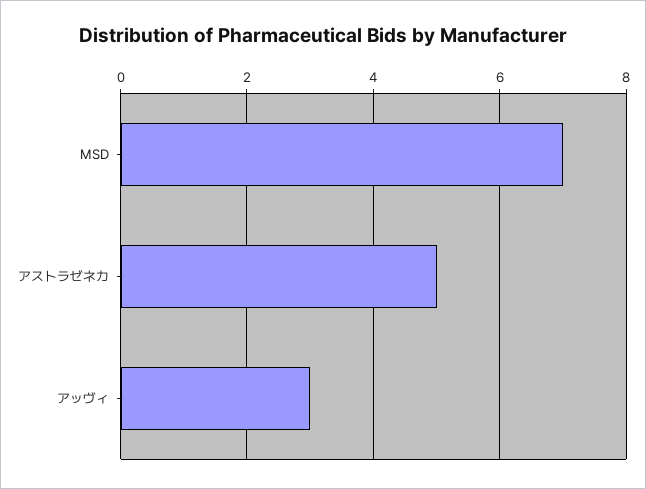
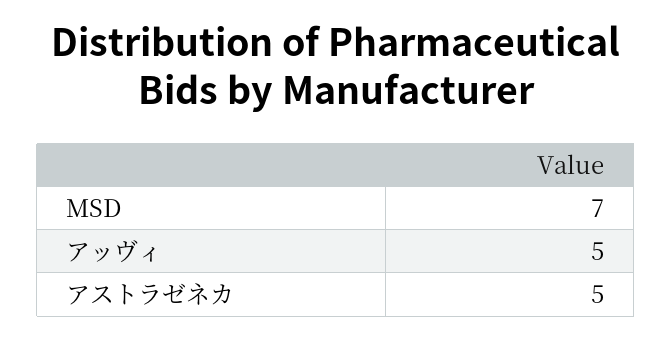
アッヴィ: 3 -> 5

